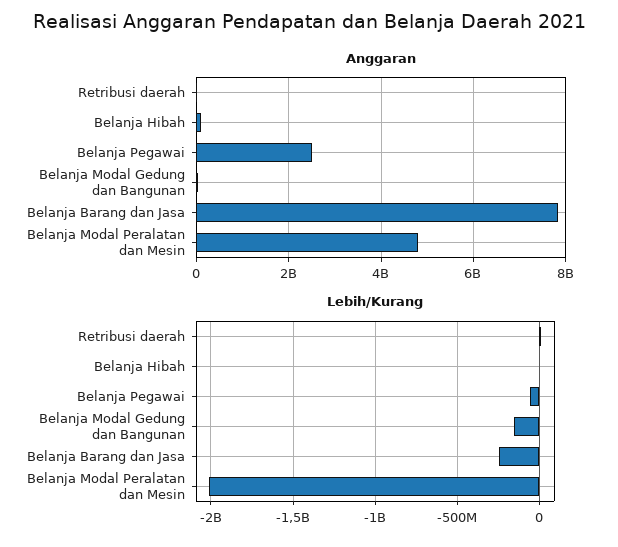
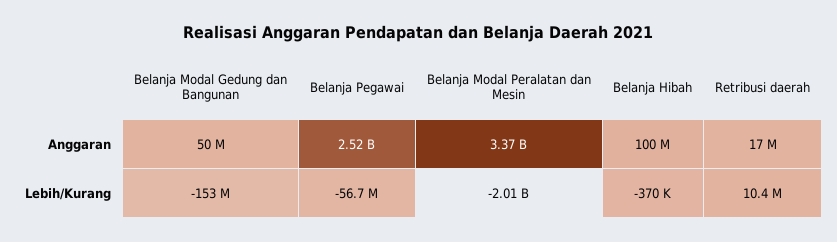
Anggaran, Belanja Barang dan Jasa: 7800000000 -> none
Anggaran, Belanja Modal Peralatan dan Mesin: 4800000000 -> 3370000000
Lebih/Kurang, Belanja Barang dan Jasa: -250000000 -> none

